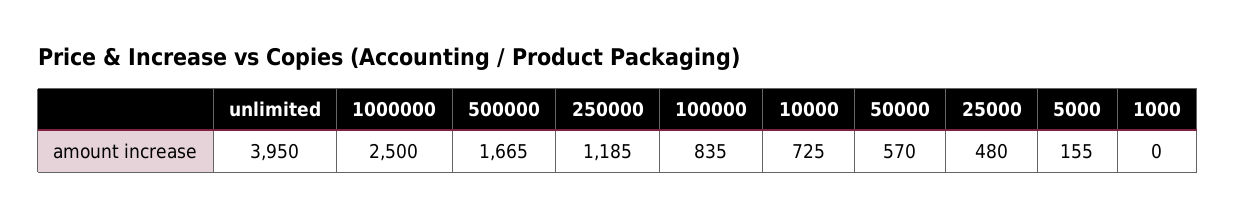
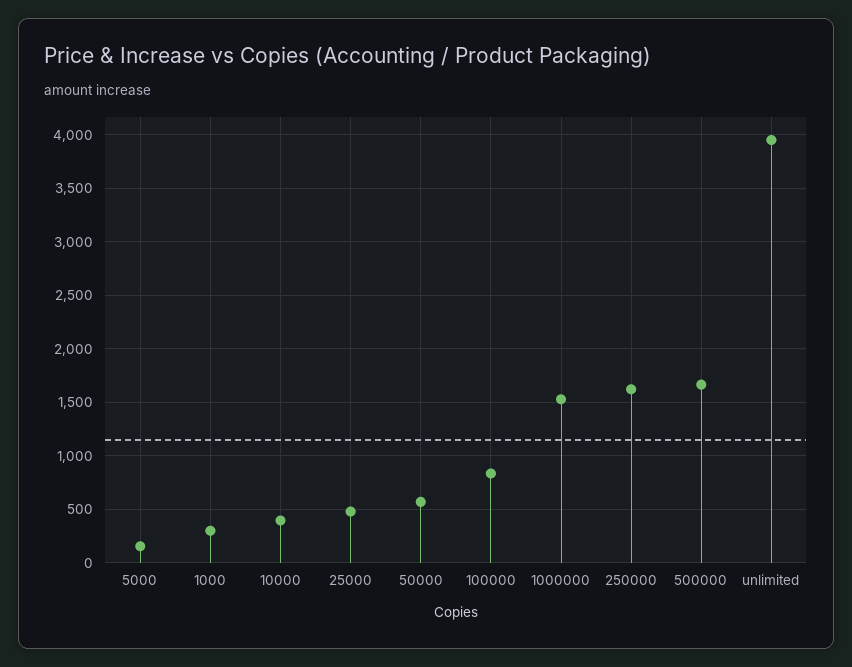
1000000: 2500 -> 1500
250000: 1185 -> 1600
10000: 725 -> 400
1000: 0 -> 300

